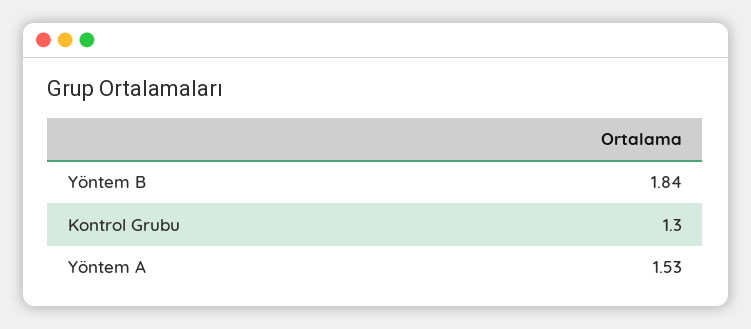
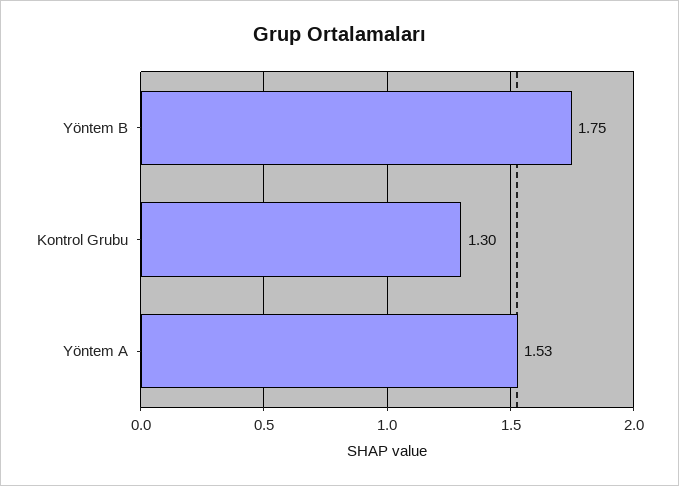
Yöntem B: 1.84 -> 1.75

